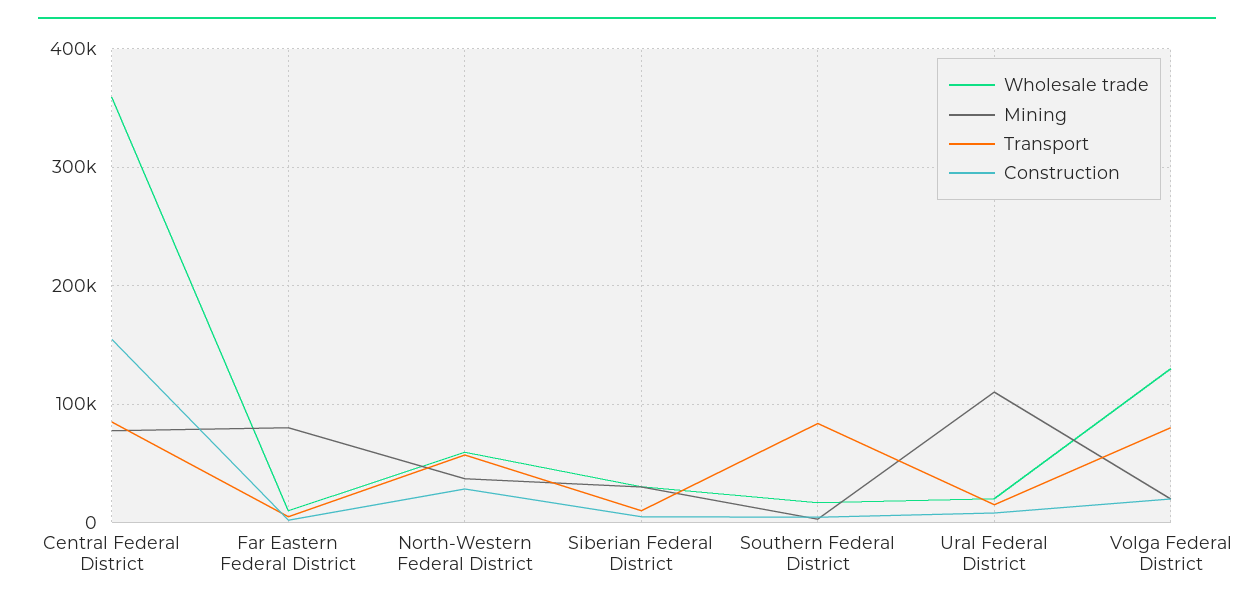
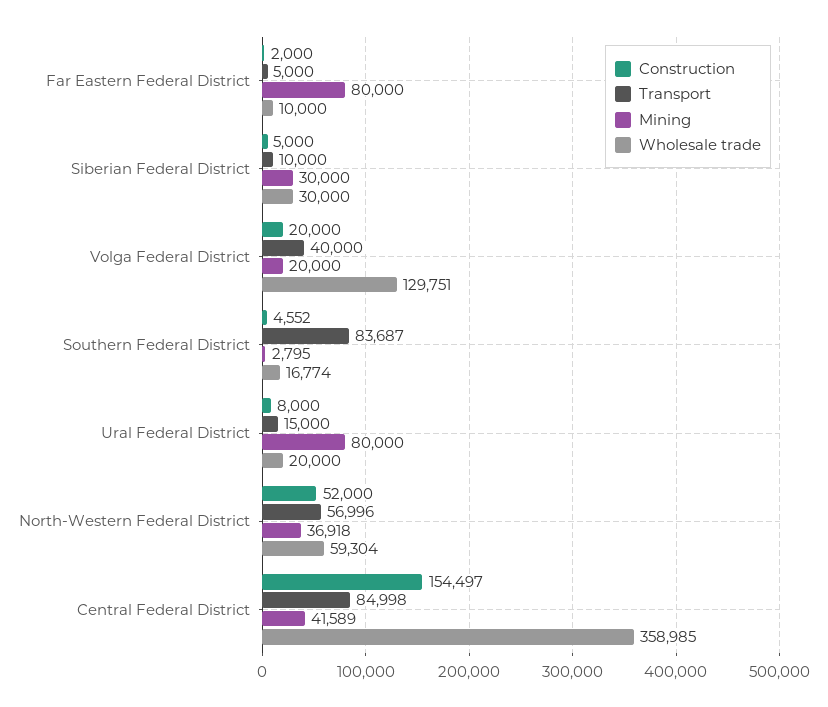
Mining, Central Federal District: 80000 -> 41589
Construction, North-Western Federal District: 30000 -> 52000
Mining, Ural Federal District: 110000 -> 80000
Transport, Volga Federal District: 80000 -> 40000

